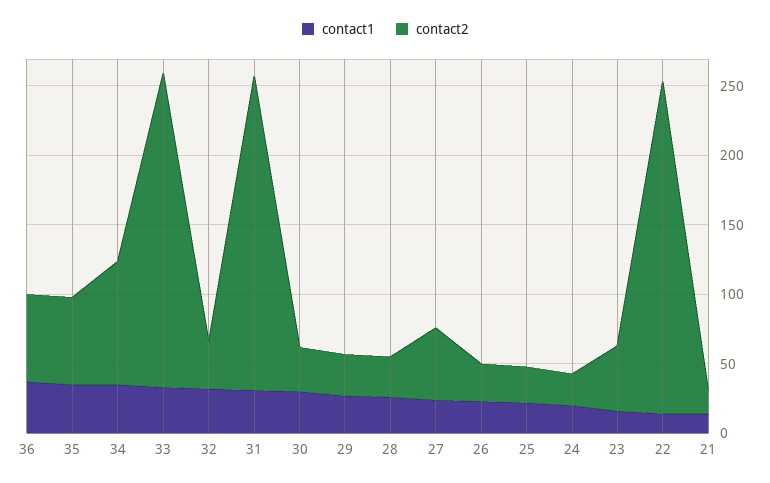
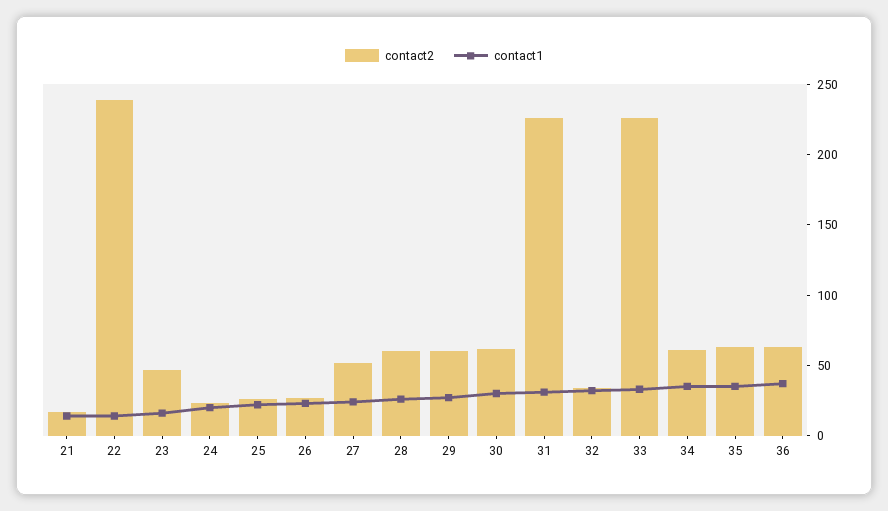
contact2, 34: 90 -> 60
contact2, 30: 30 -> 60
contact2, 29: 30 -> 60
contact2, 28: 30 -> 60

